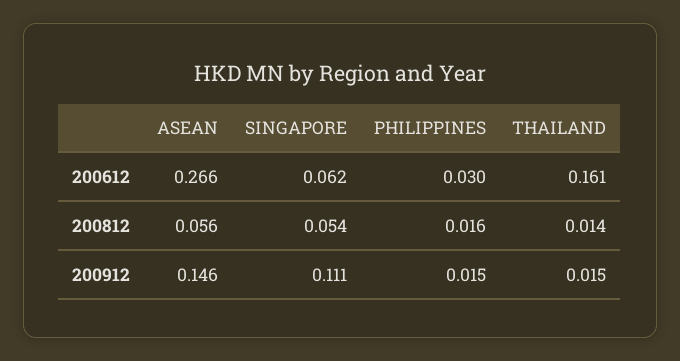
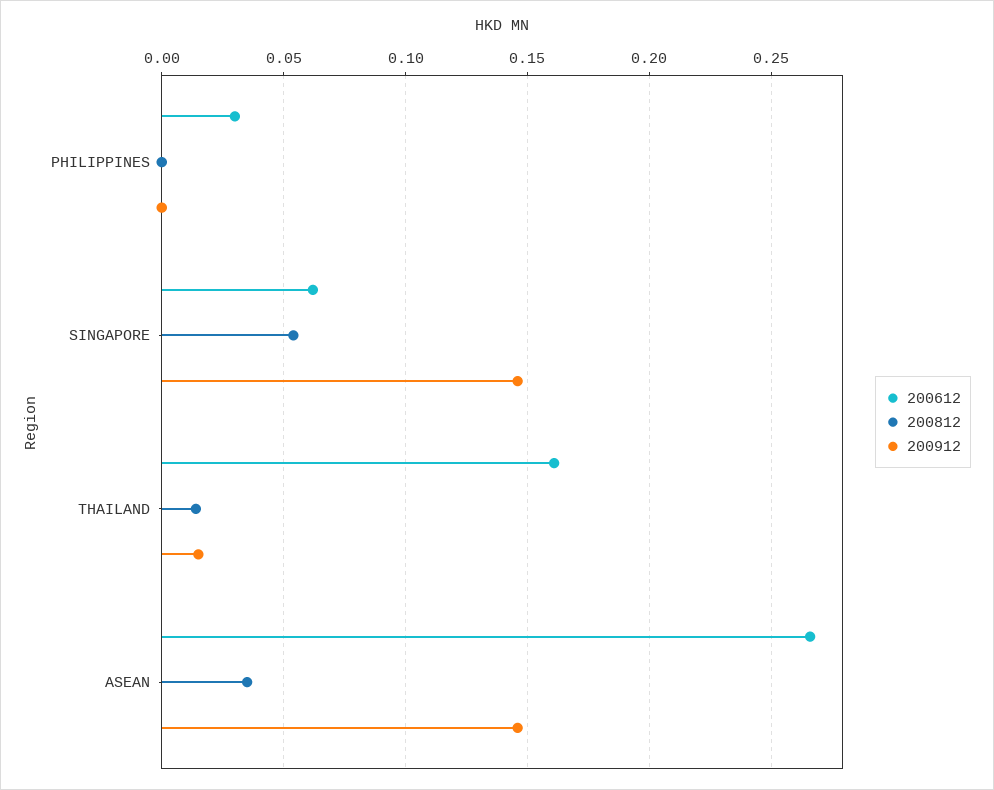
200812, ASEAN: 0.056 -> 0.035
200812, PHILIPPINES: 0.016 -> 0
200912, SINGAPORE: 0.111 -> 0.145
200912, PHILIPPINES: 0.015 -> 0

